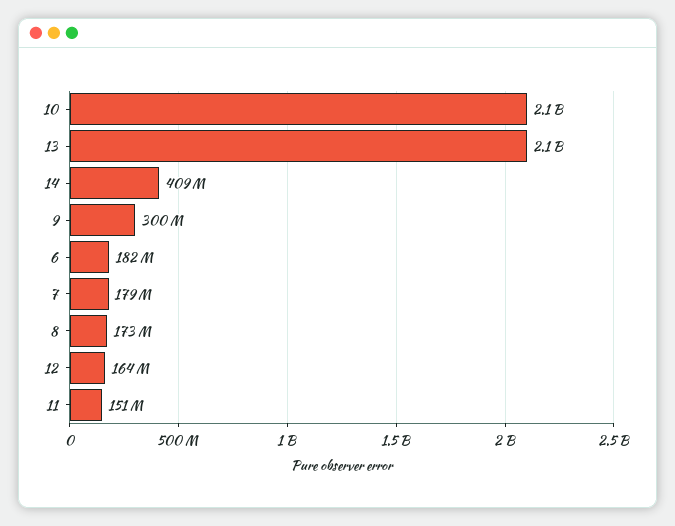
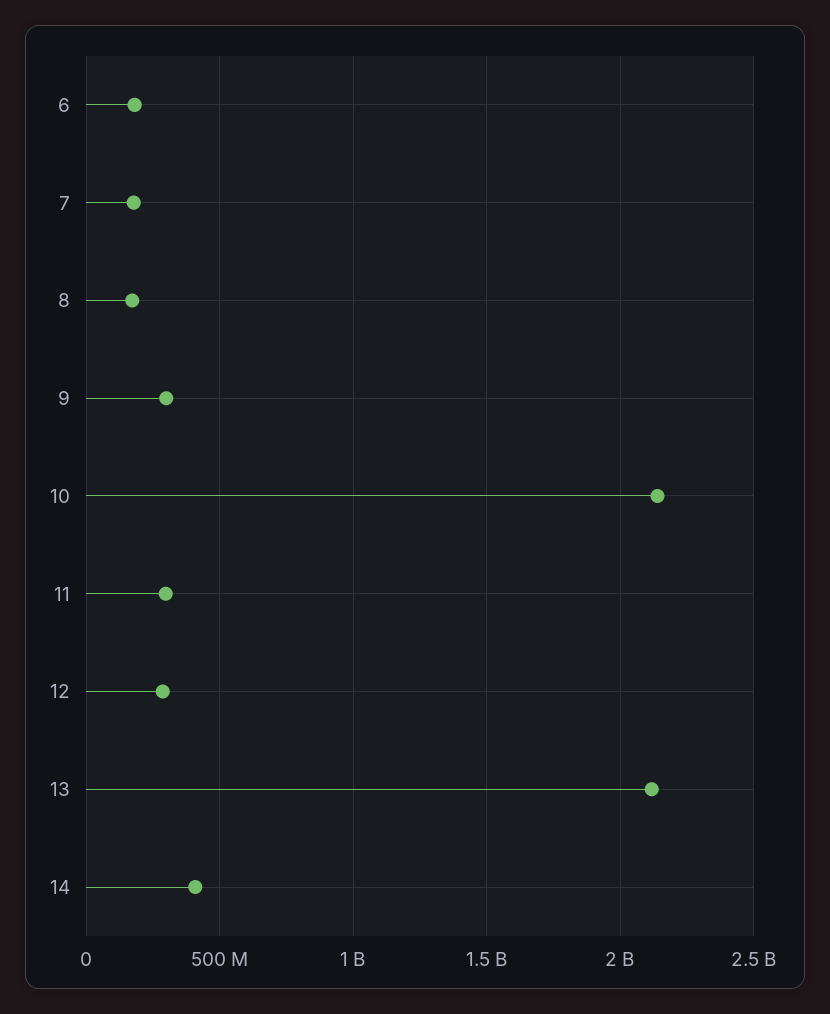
12: 164000000 -> 300000000
11: 151000000 -> 300000000

